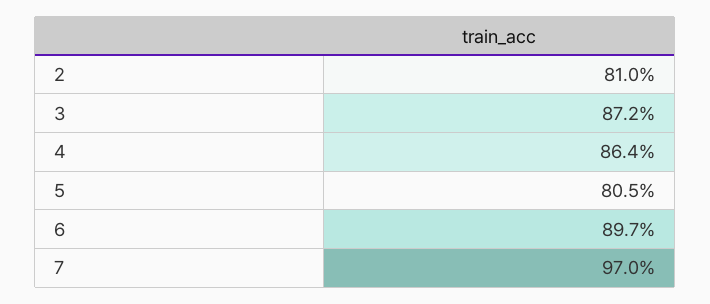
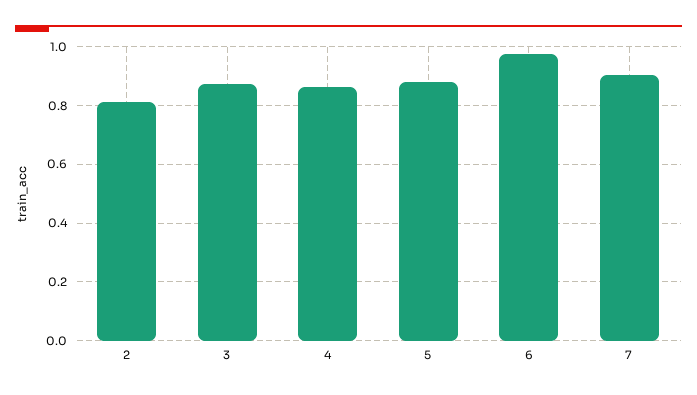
5: 0.805 -> 0.875
6: 0.897 -> 0.975
7: 0.97 -> 0.9

